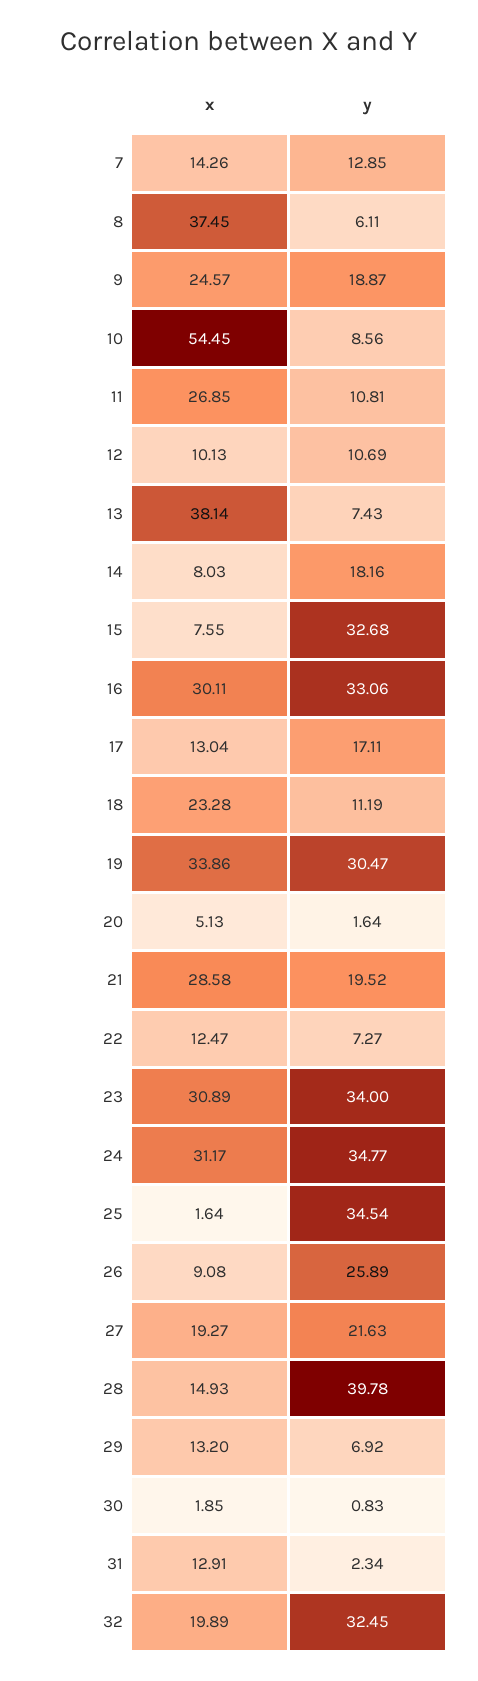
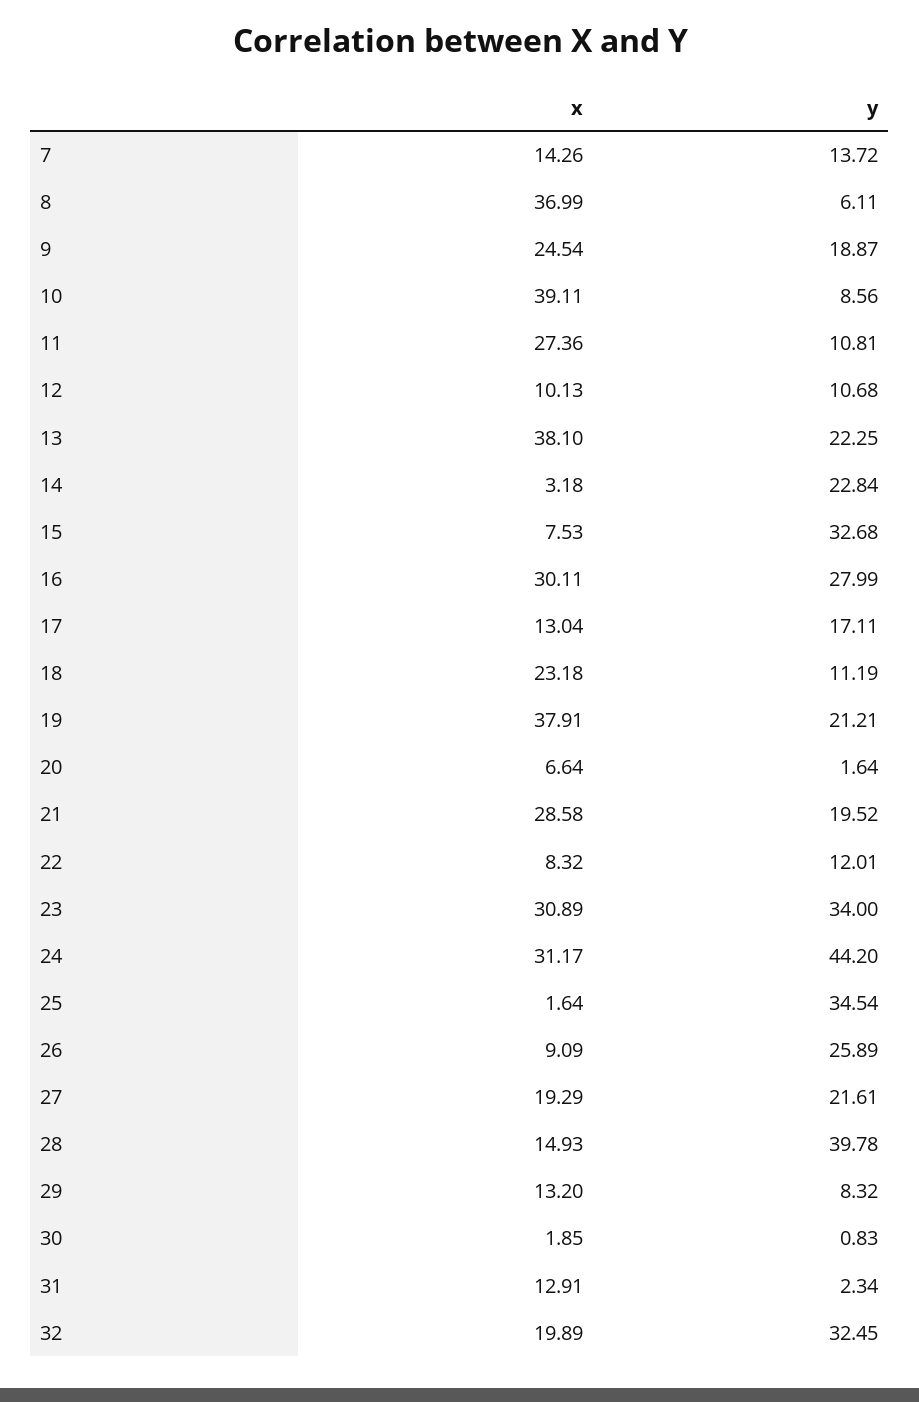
y, 7: 12.85 -> 13.72
x, 8: 37.45 -> 36.99
x, 9: 24.57 -> 24.54
x, 10: 54.45 -> 39.11
x, 11: 26.85 -> 27.36
y, 12: 10.69 -> 10.68
x, 13: 38.14 -> 38.1
y, 13: 7.43 -> 22.25
x, 14: 8.03 -> 3.18
y, 14: 18.16 -> 22.84
x, 15: 7.55 -> 7.53
y, 16: 33.06 -> 27.99
x, 18: 23.28 -> 23.18
x, 19: 33.86 -> 37.91
y, 19: 30.47 -> 21.21
x, 20: 5.13 -> 6.64
x, 22: 12.47 -> 8.32
y, 22: 7.27 -> 12.01
y, 24: 34.77 -> 44.2
x, 26: 9.08 -> 9.09
x, 27: 19.27 -> 19.29
y, 27: 21.63 -> 21.61
y, 29: 6.92 -> 8.32

